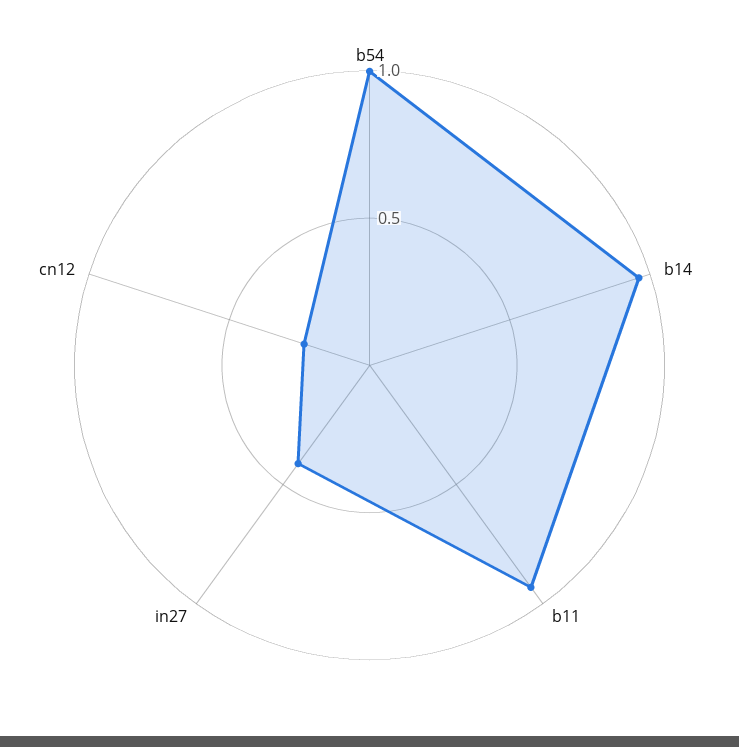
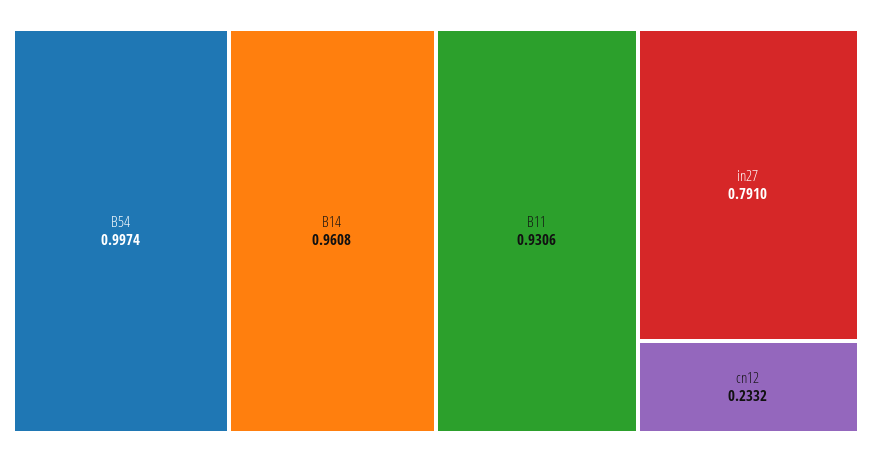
in27: 0.4 -> 0.791

